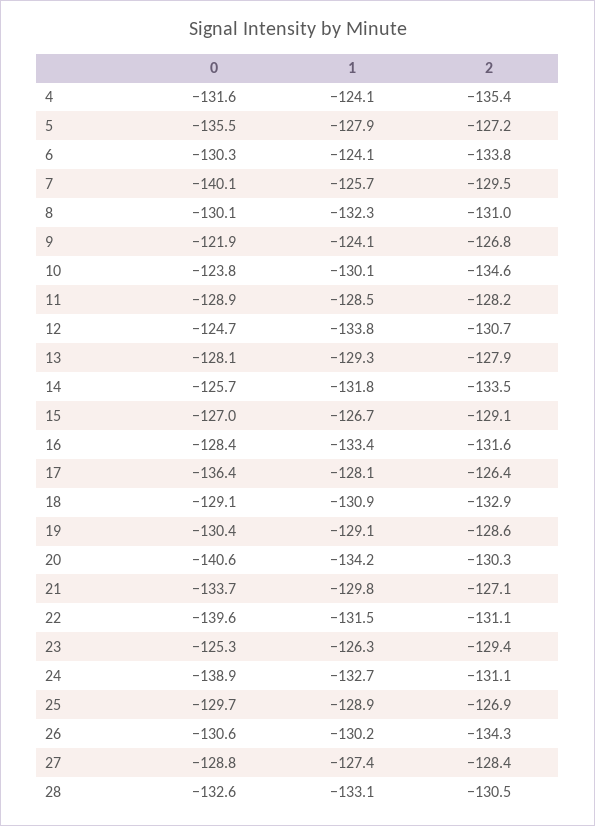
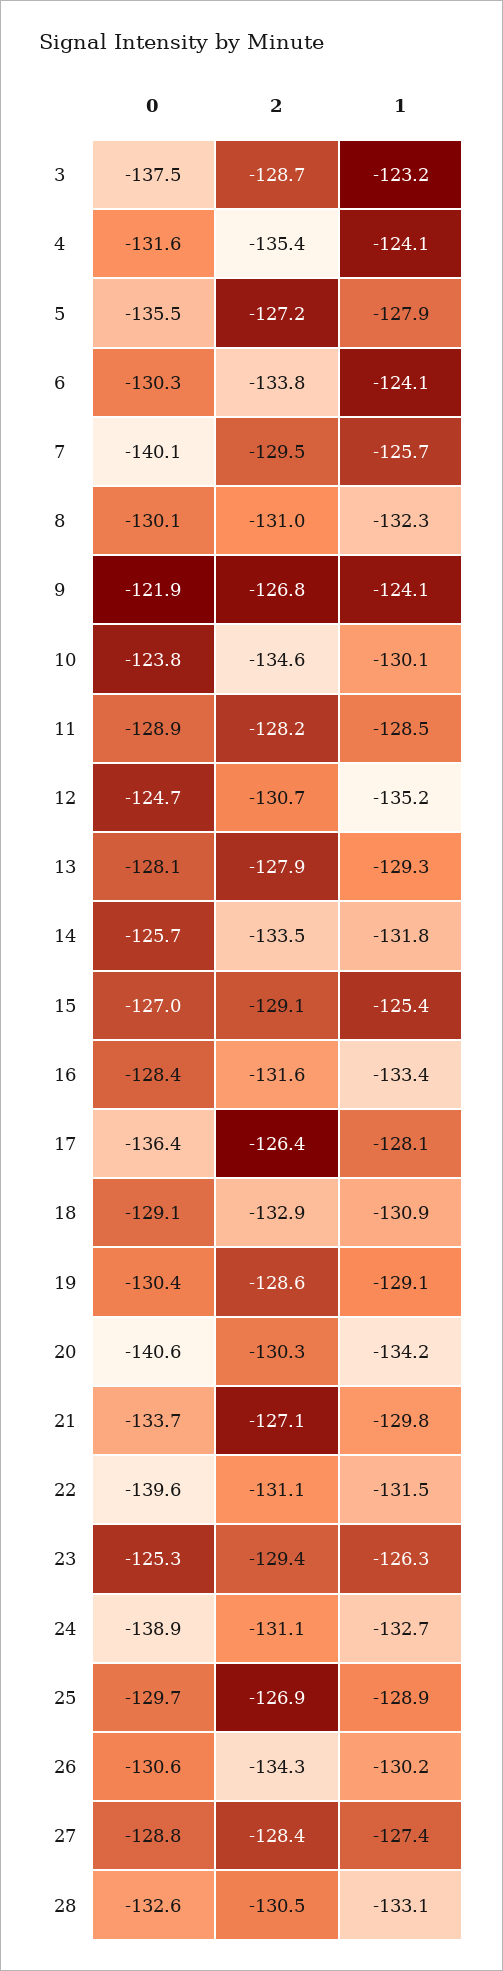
1, 12: -133.8 -> -135.2
1, 15: -126.7 -> -125.4
0, 3: none -> -137.5
2, 3: none -> -128.7
1, 3: none -> -123.2

